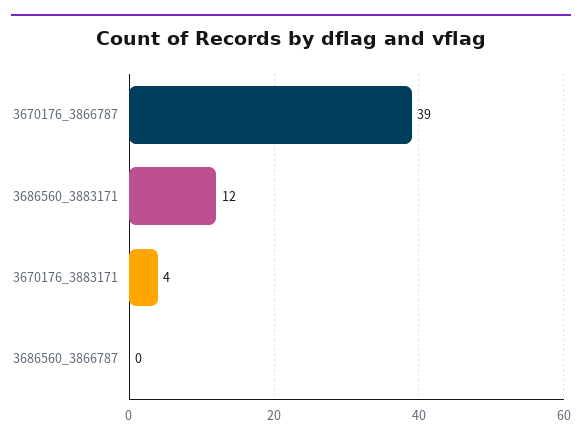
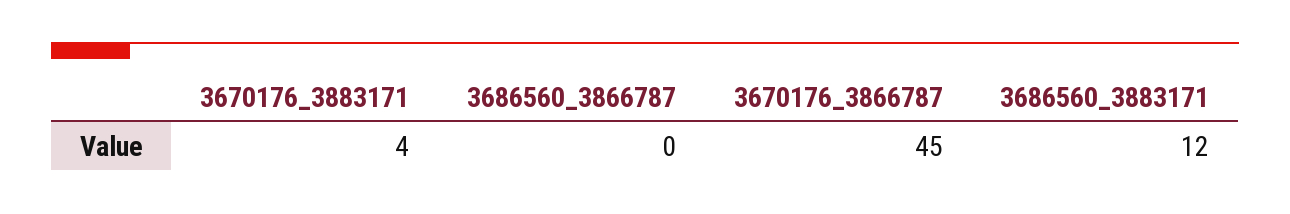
3670176_3866787: 39 -> 45

